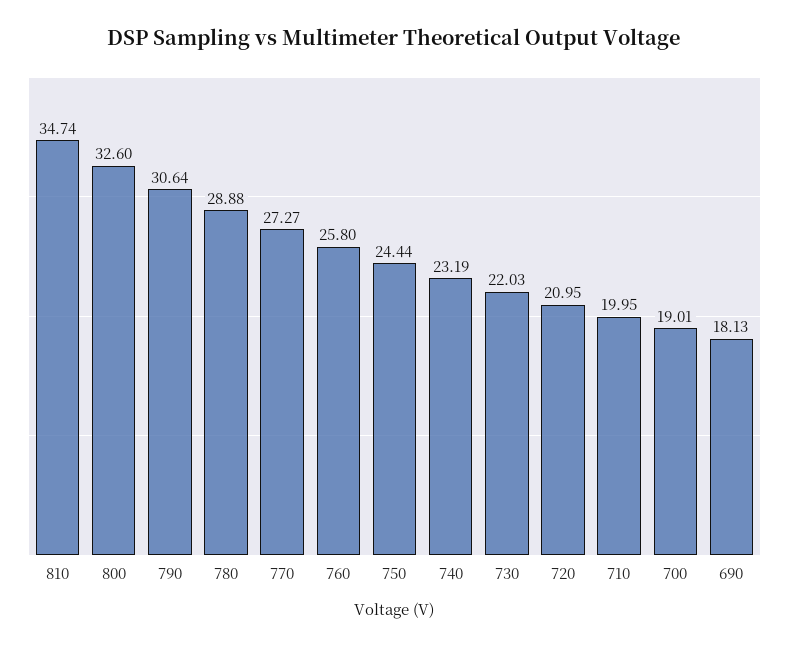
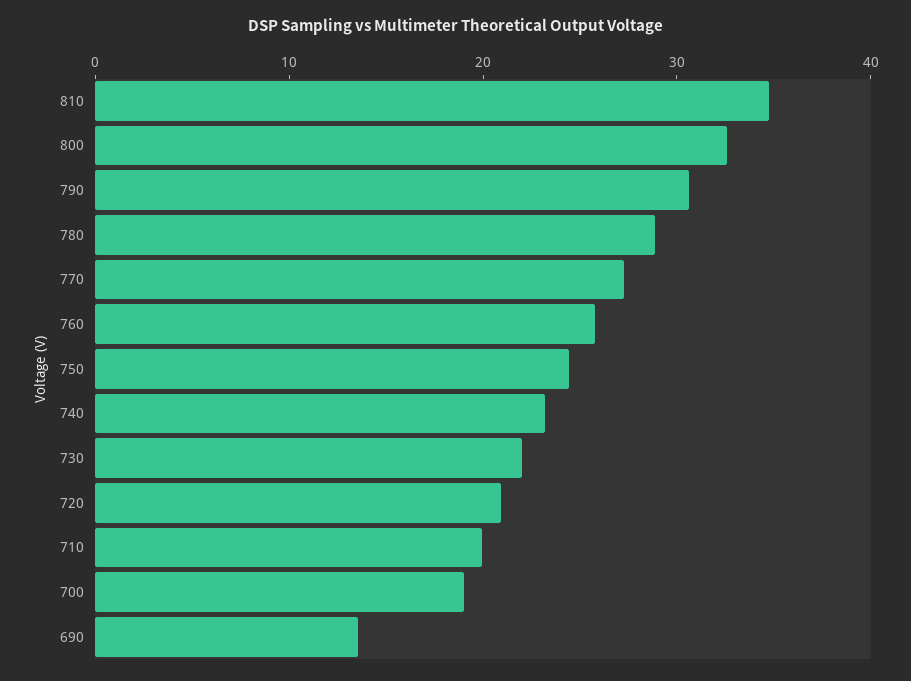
690: 18.13 -> 14

